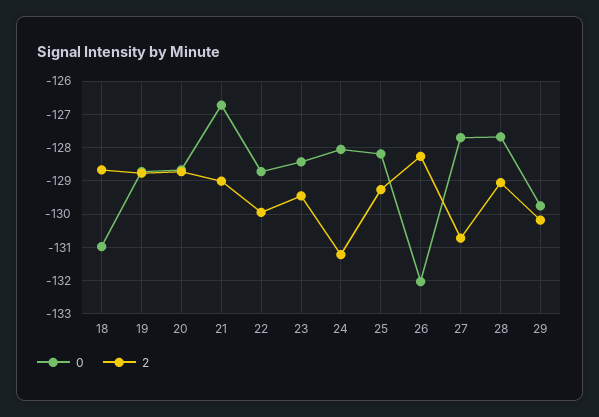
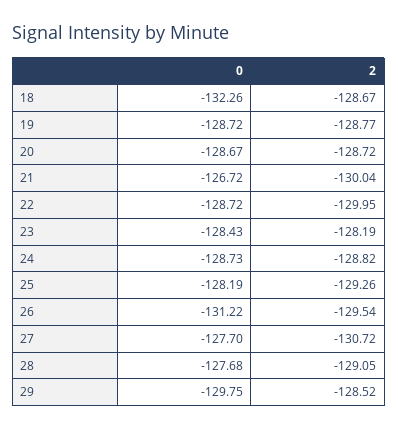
0, 18: -131 -> -132.26
2, 21: -129 -> -130.04
2, 23: -129.4 -> -128.19
0, 24: -128 -> -128.73
2, 24: -131.2 -> -128.82
0, 26: -132 -> -131.22
2, 26: -128.2 -> -129.54
2, 29: -130.2 -> -128.52

